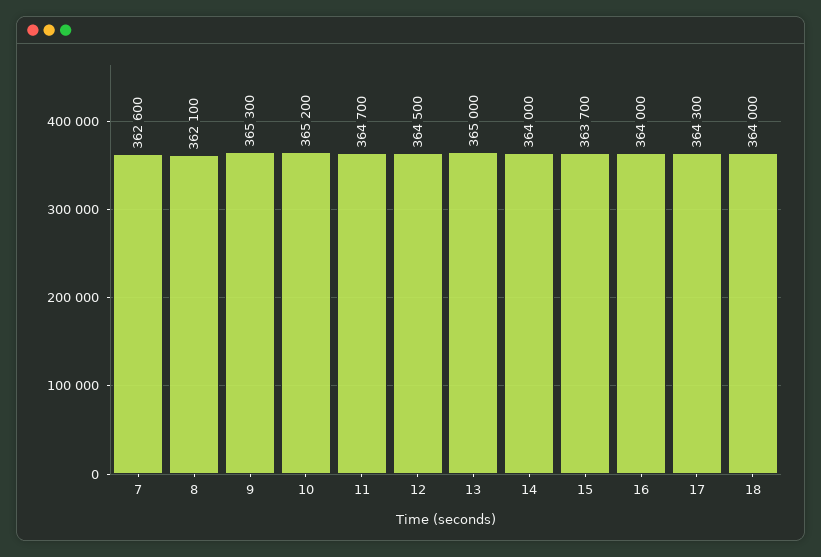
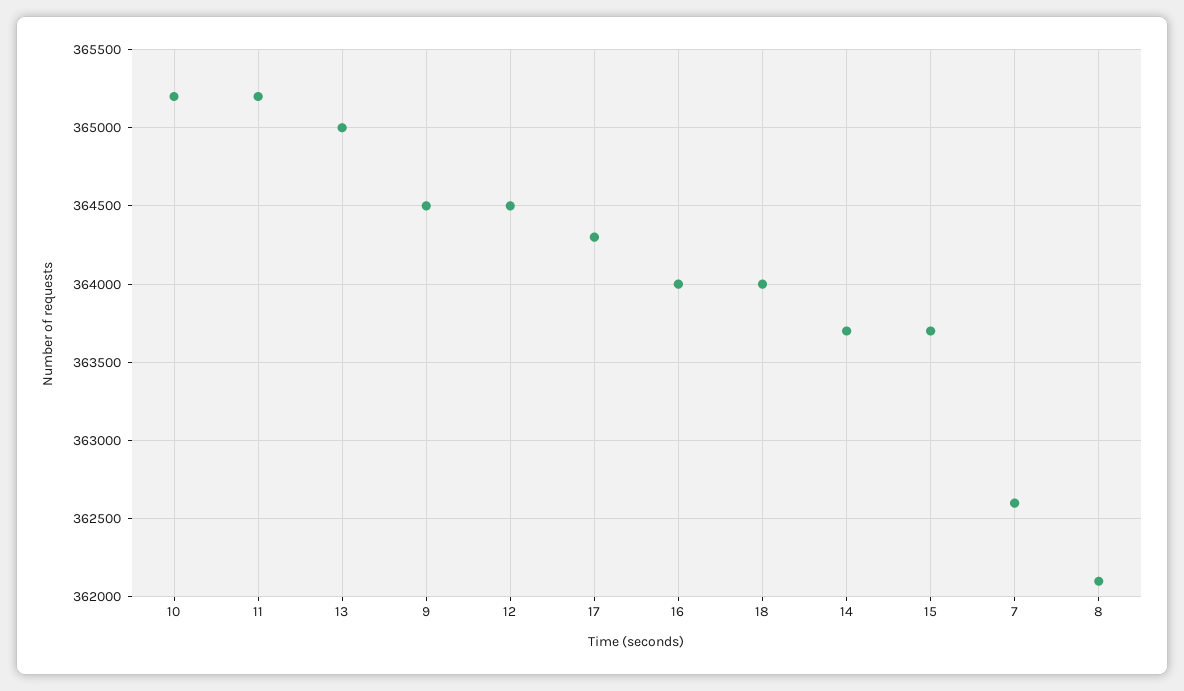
9: 365300 -> 364500
11: 364700 -> 365200
14: 364000 -> 363700

